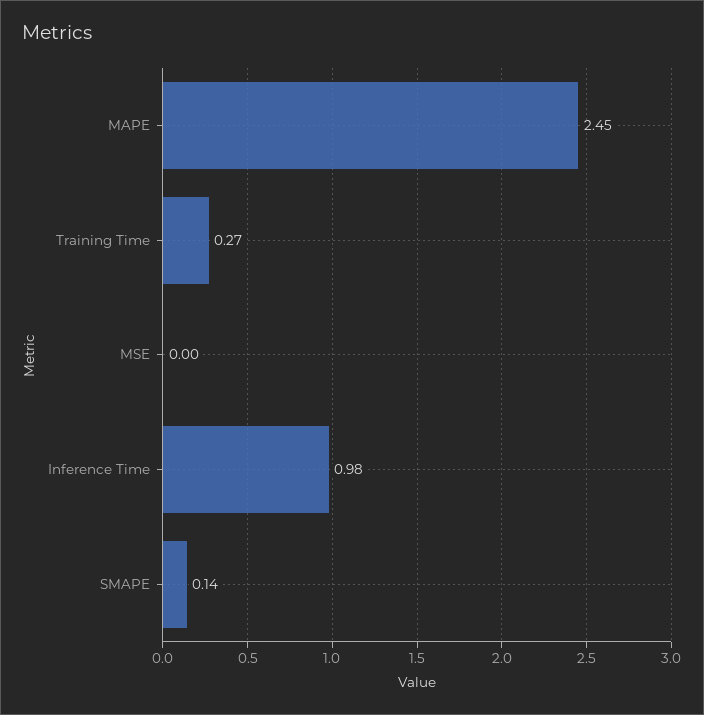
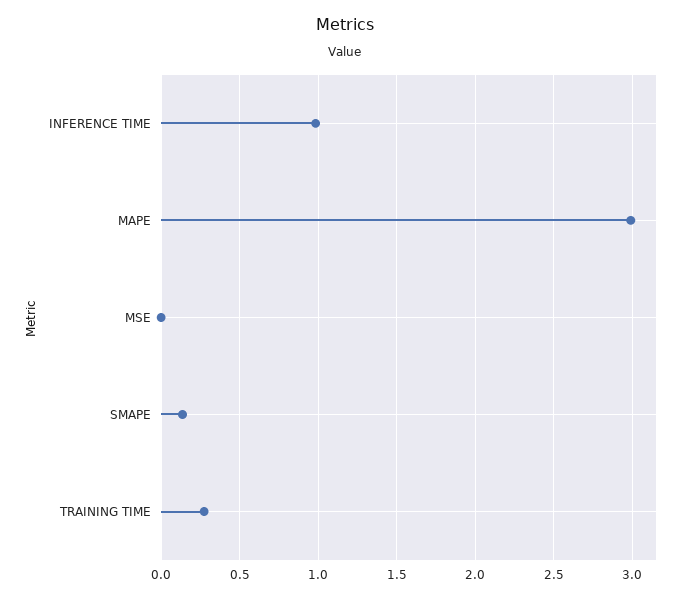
MAPE: 2.45 -> 3

